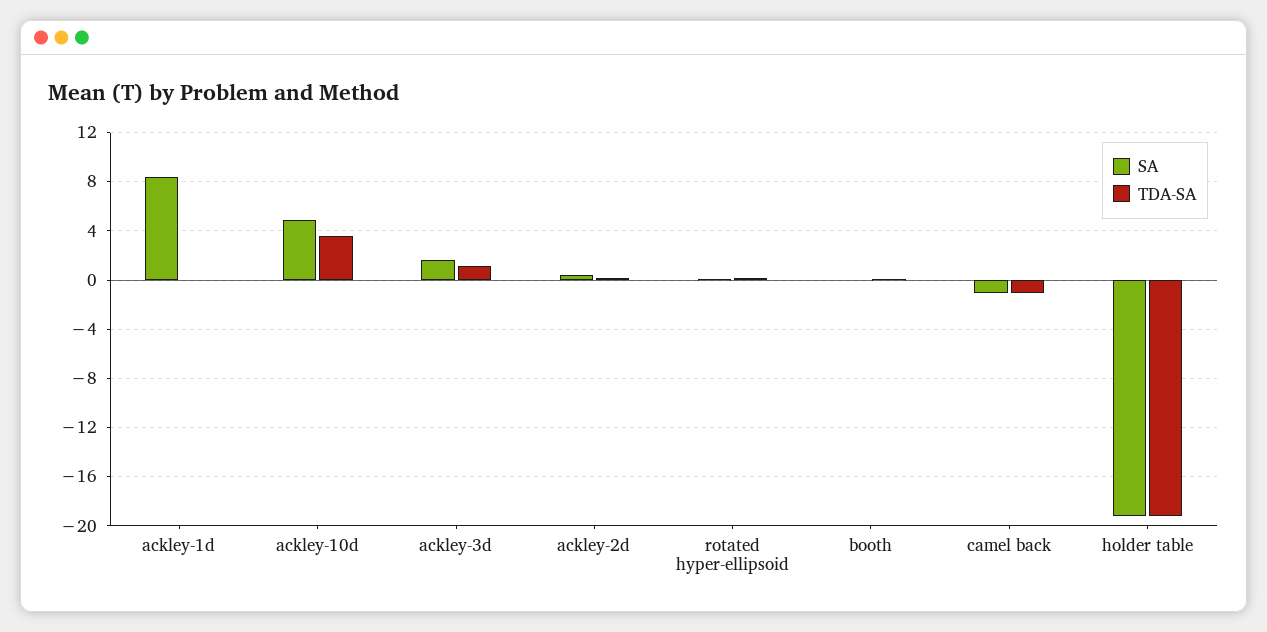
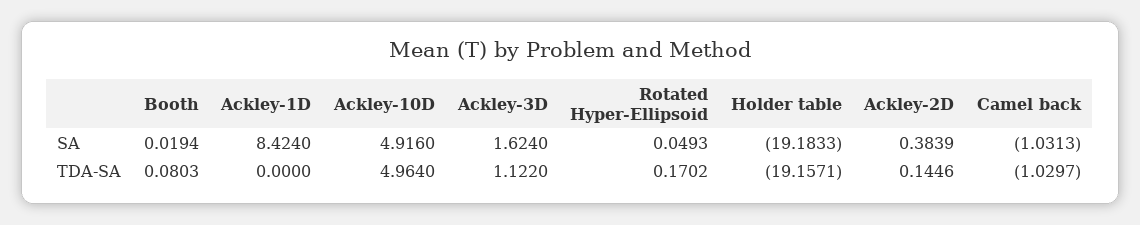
TDA-SA, ackley-10d: 3.5 -> 4.964

